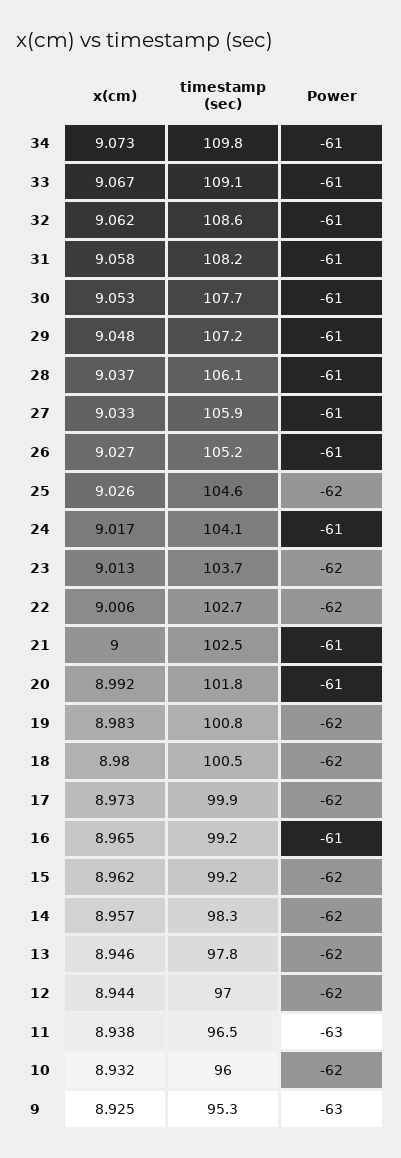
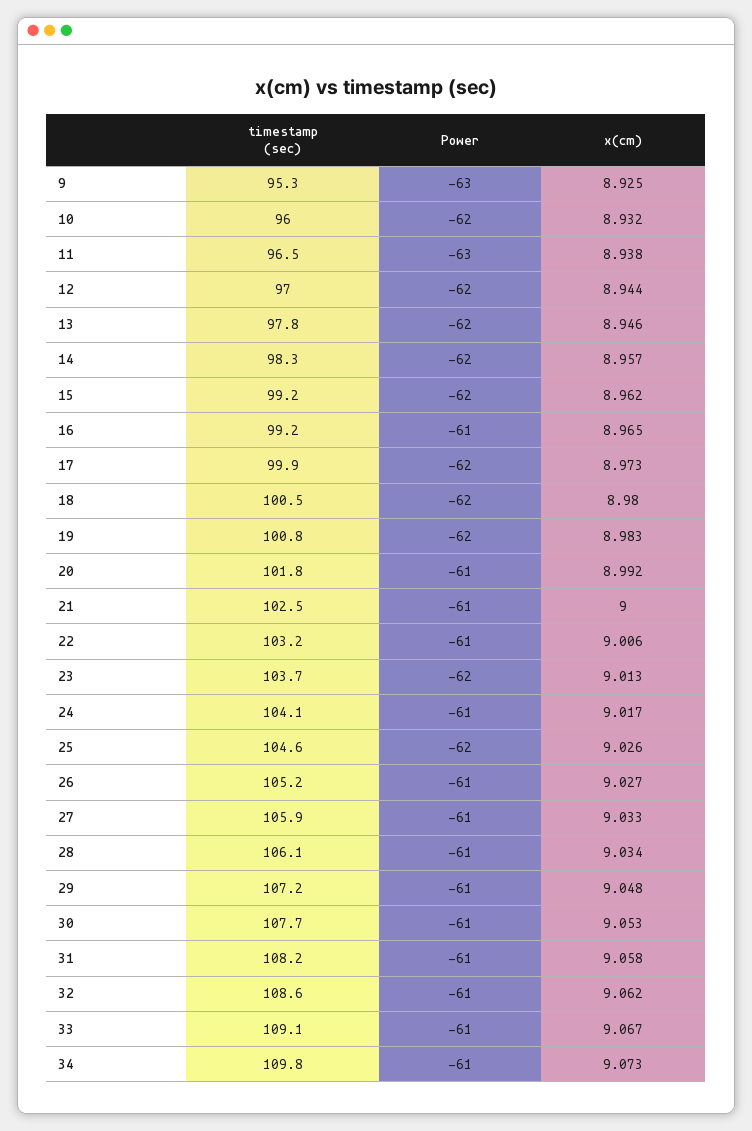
x(cm), 28: 9.037 -> 9.034
timestamp (sec), 22: 102.7 -> 103.2
Power, 22: -62 -> -61

